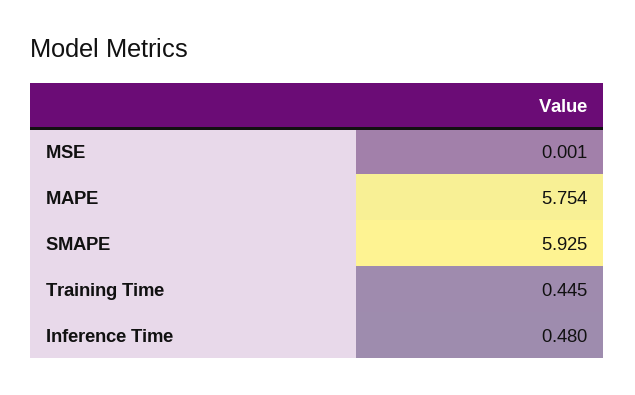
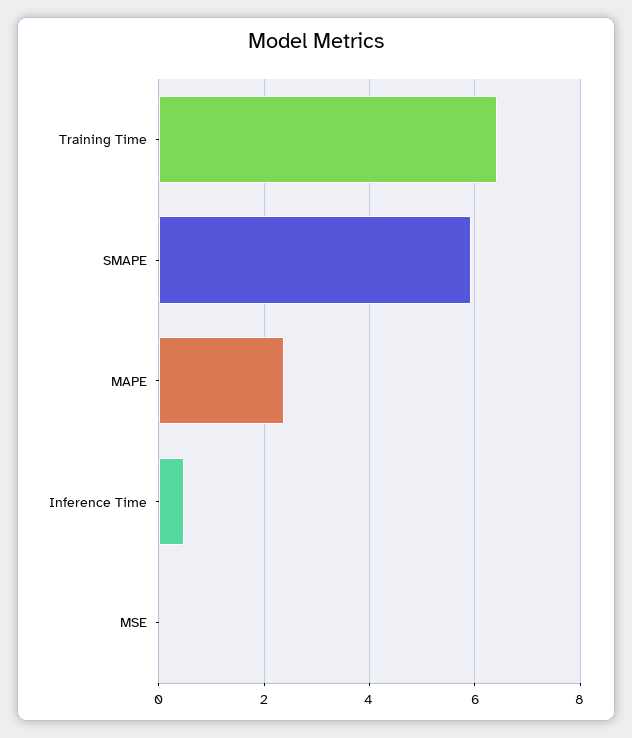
MAPE: 5.754 -> 2.4
Training Time: 0.445 -> 6.4

